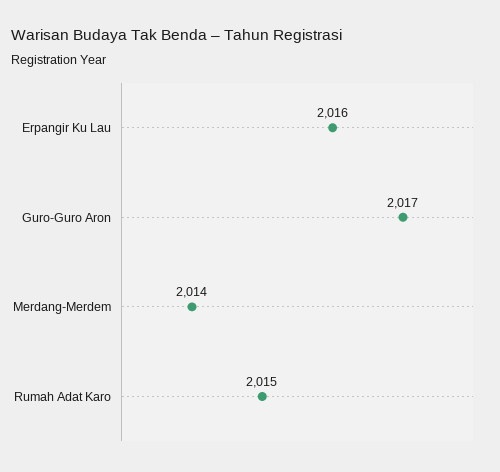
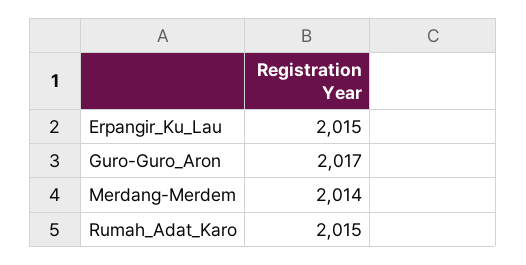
Erpangir Ku Lau: 2016 -> 2015

